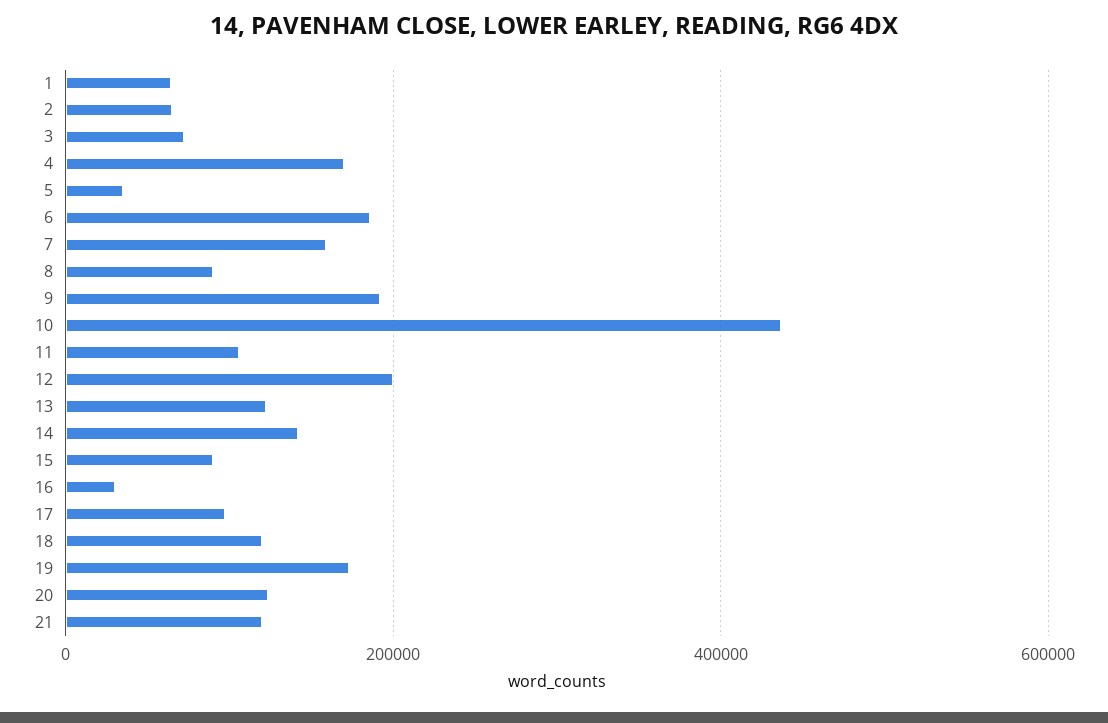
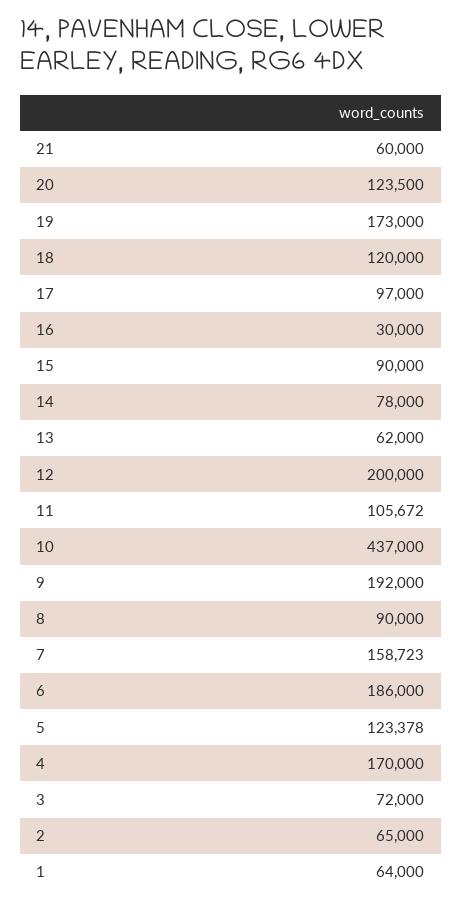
5: 40000 -> 123378
13: 120000 -> 62000
14: 140000 -> 78000
21: 120000 -> 60000

